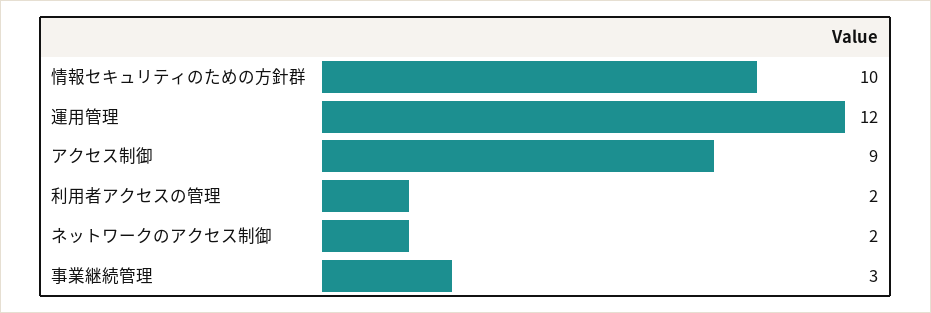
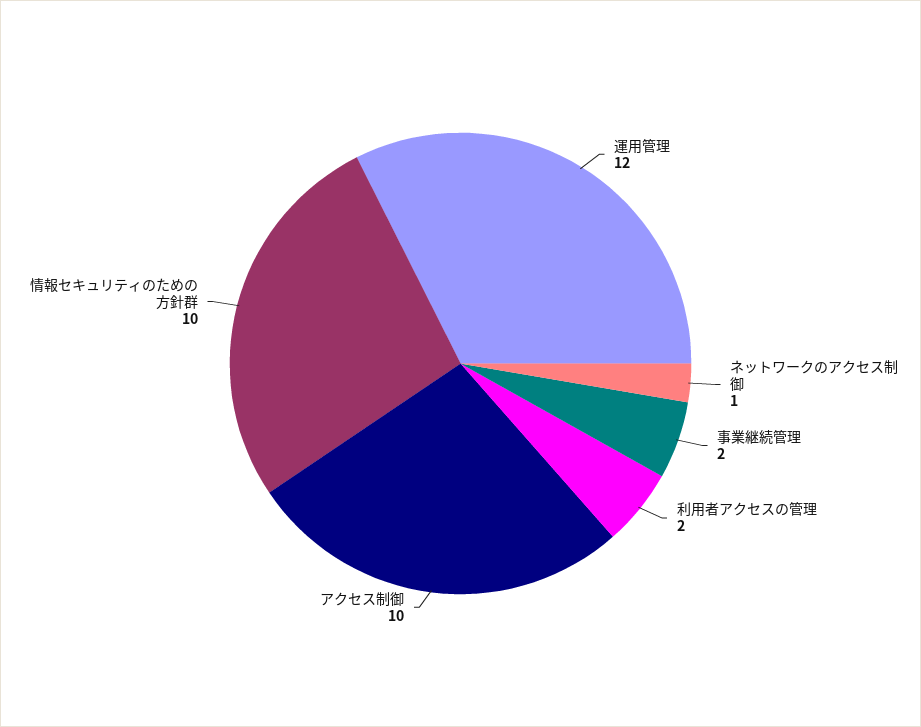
アクセス制御: 9 -> 10
ネットワークのアクセス制御: 2 -> 1
事業継続管理: 3 -> 2

